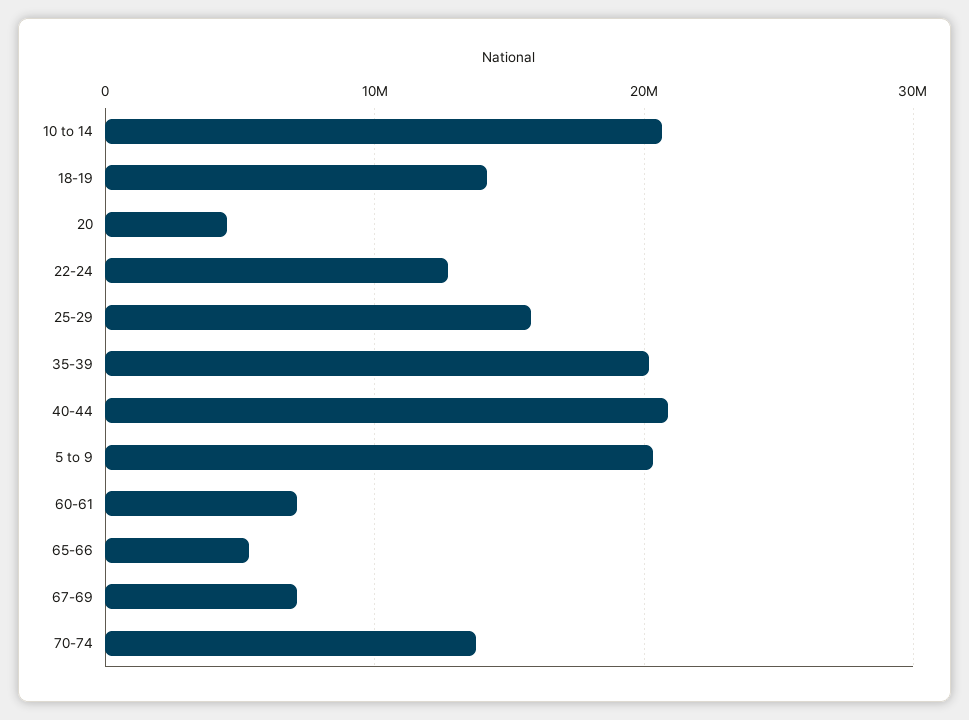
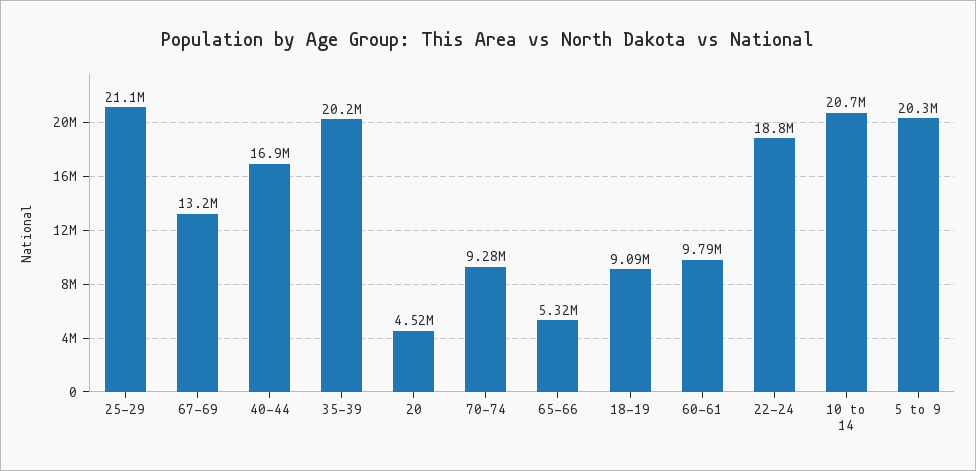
18-19: 14000000 -> 9090000
22-24: 13000000 -> 18800000
25-29: 16000000 -> 21100000
40-44: 21000000 -> 16900000
60-61: 7000000 -> 9790000
67-69: 7000000 -> 13200000
70-74: 14000000 -> 9280000

